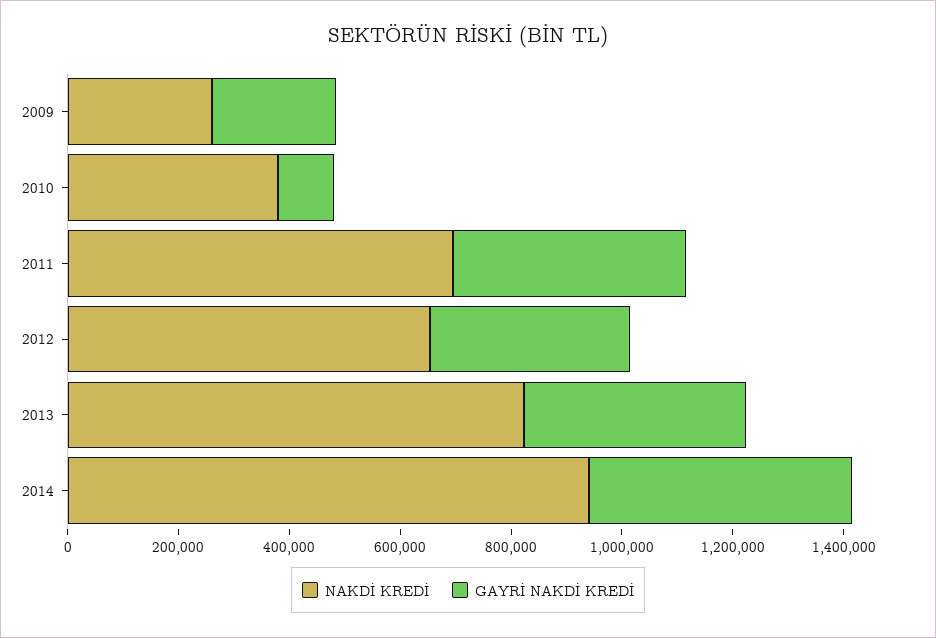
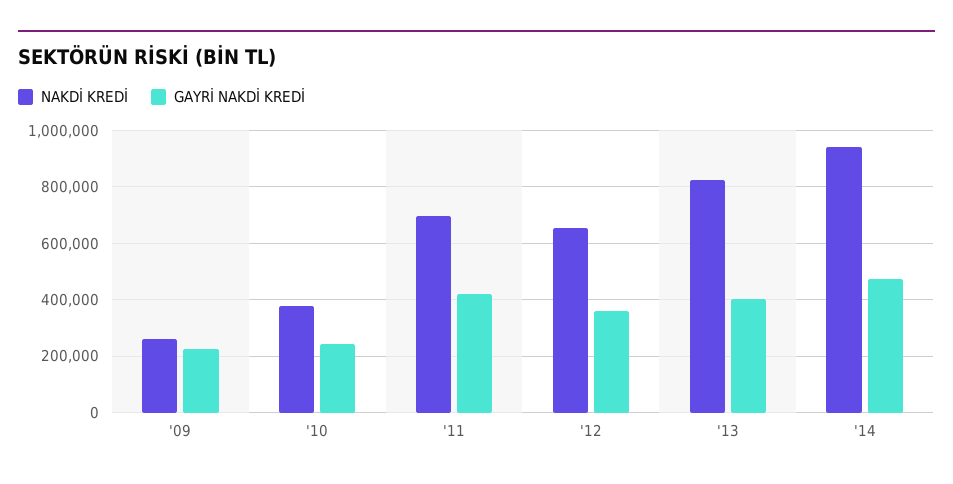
GAYRİ NAKDİ KREDİ, 2010: 100000 -> 250000

